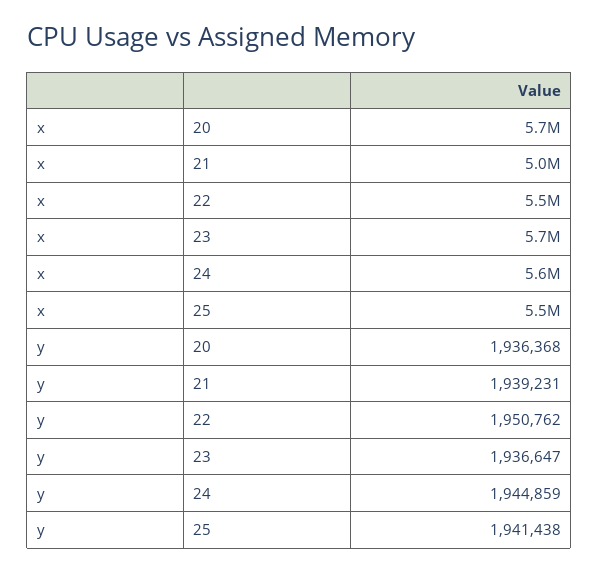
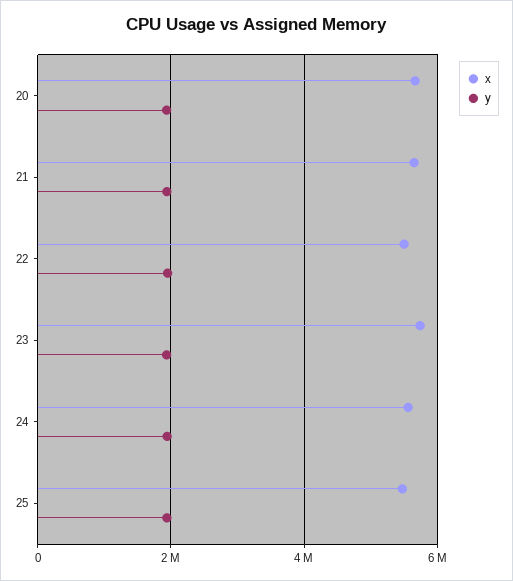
x, 21: 5000000 -> 5600000

